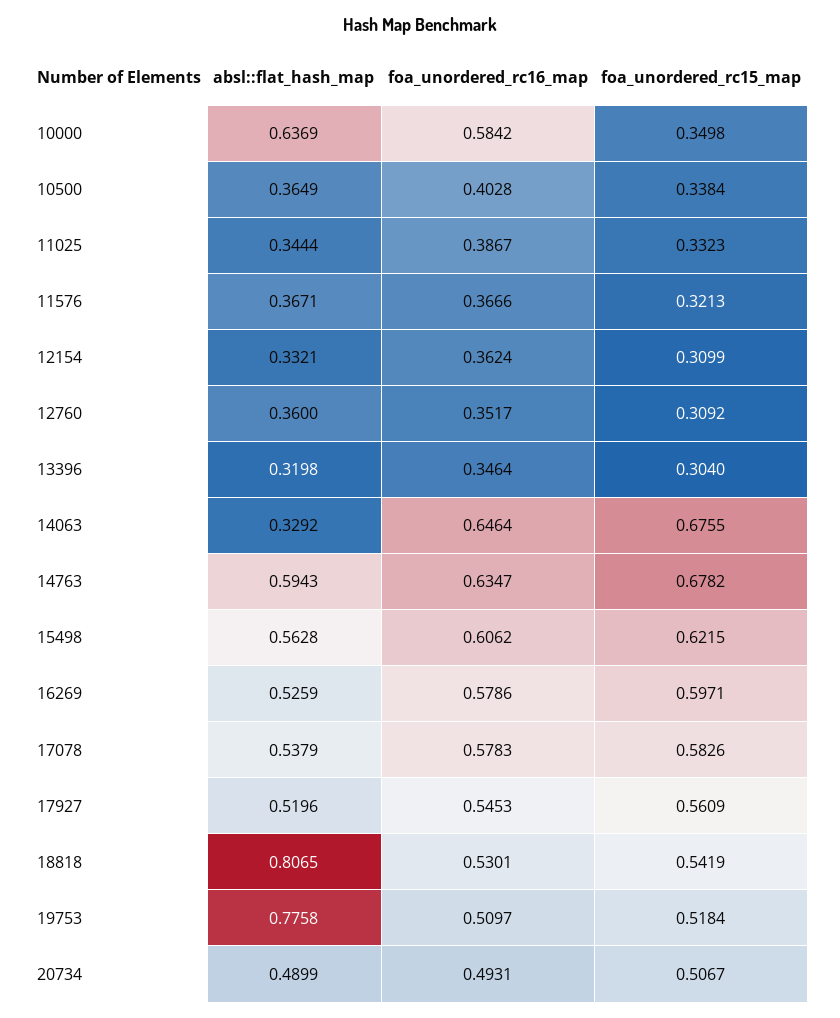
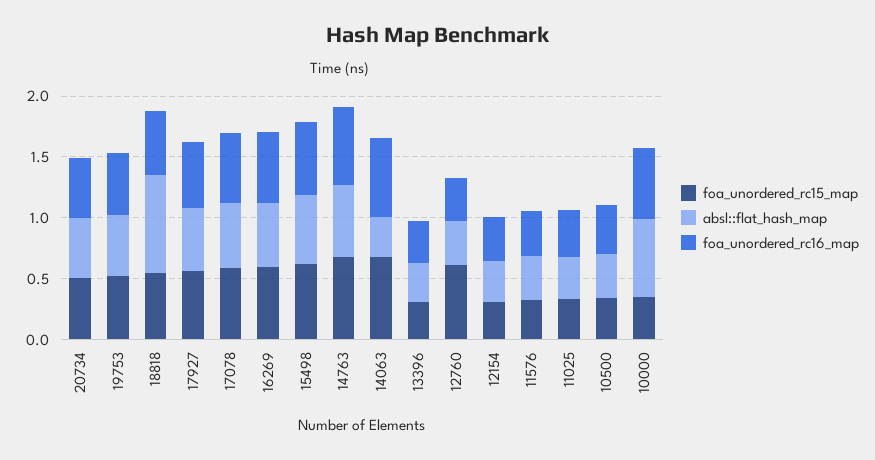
foa_unordered_rc15_map, 12760: 0.3092 -> 0.6
absl::flat_hash_map, 19753: 0.7758 -> 0.5

